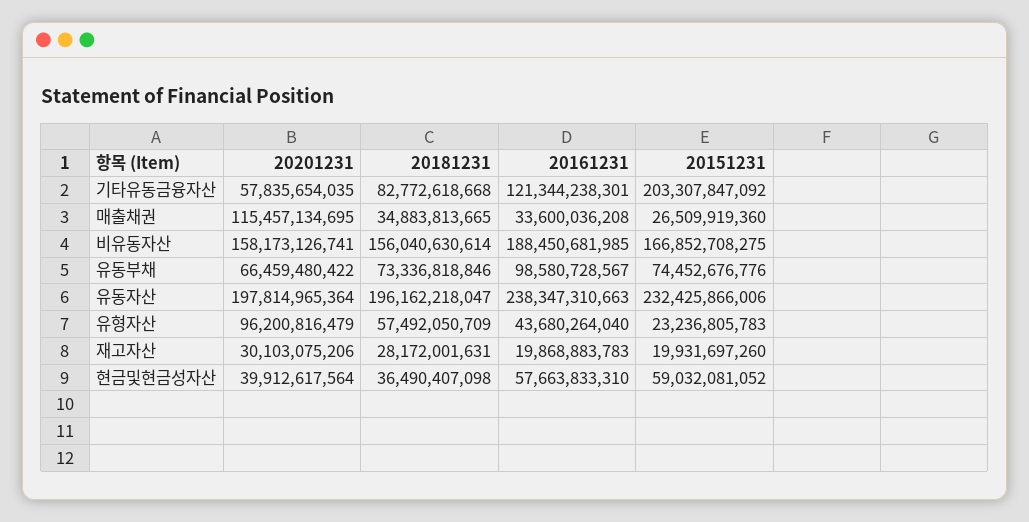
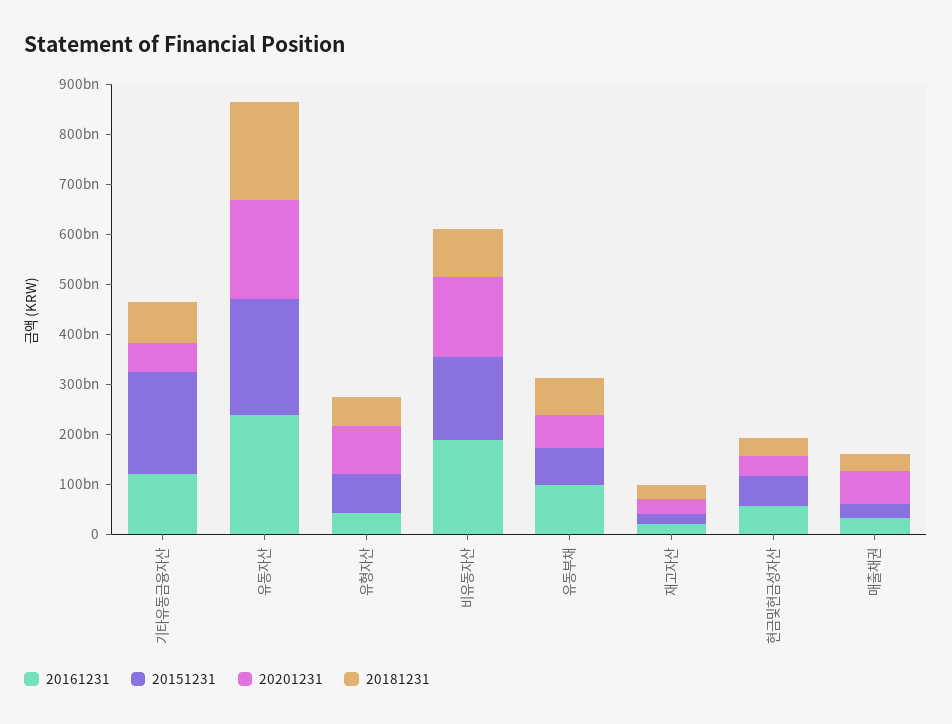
20201231, 매출채권: 115457134695 -> 60000000000
20181231, 비유동자산: 156040630614 -> 100000000000
20151231, 유형자산: 23236805783 -> 80000000000

